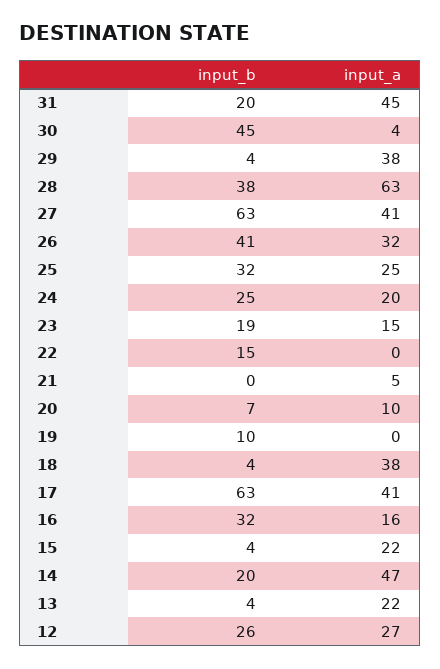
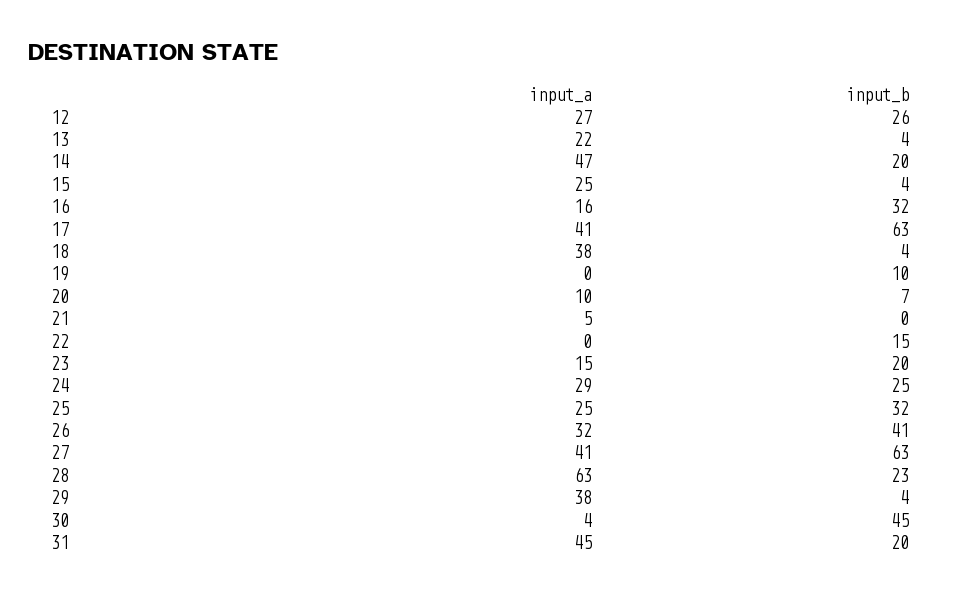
input_b, 28: 38 -> 23
input_a, 24: 20 -> 29
input_b, 23: 19 -> 20
input_a, 15: 22 -> 25

